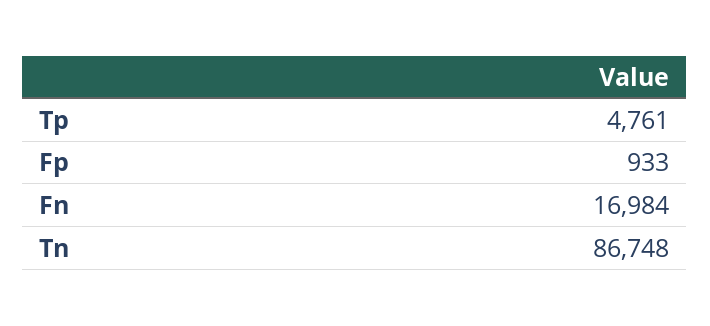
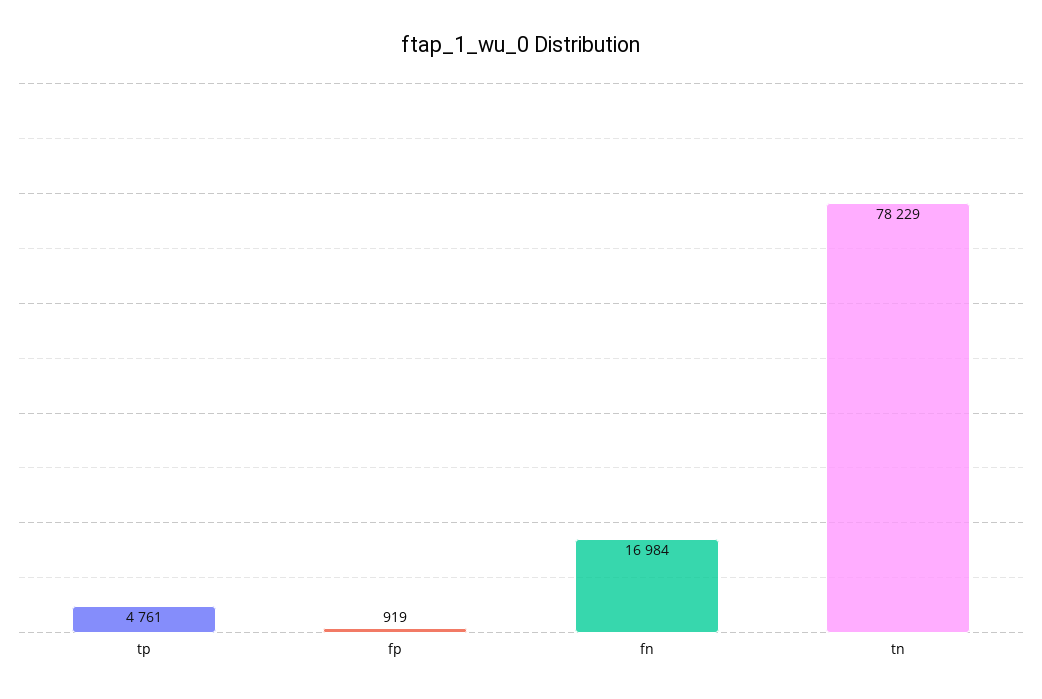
Fp: 933 -> 919
Tn: 86748 -> 78229

